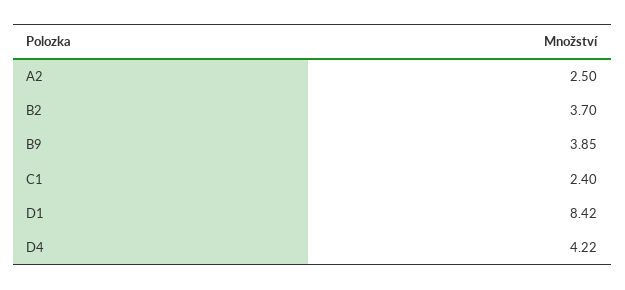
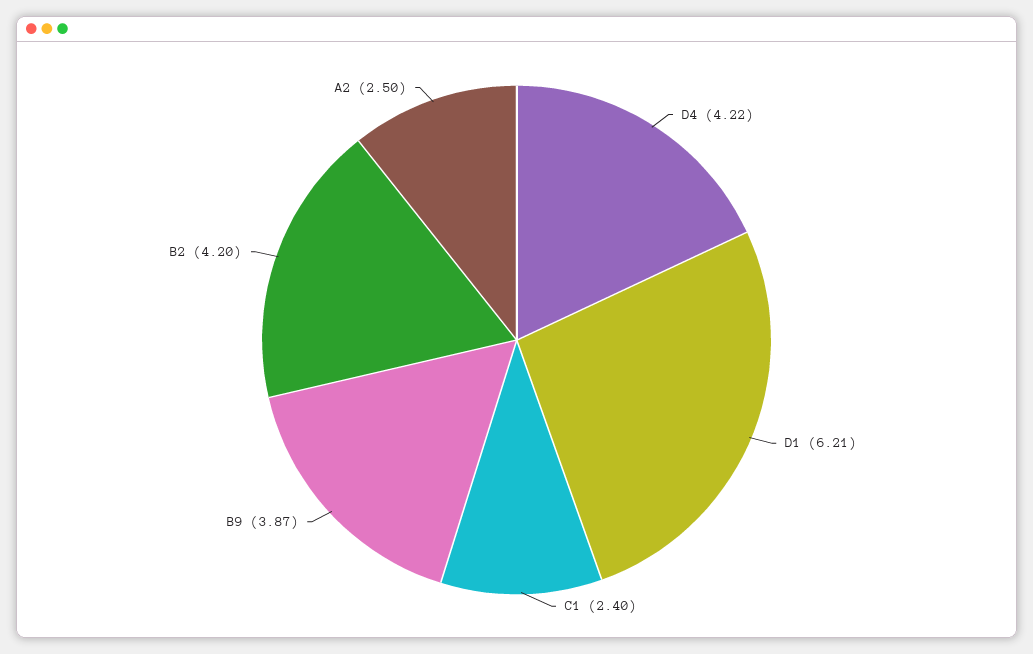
B2: 3.7 -> 4.2
B9: 3.85 -> 3.87
D1: 8.42 -> 6.21

